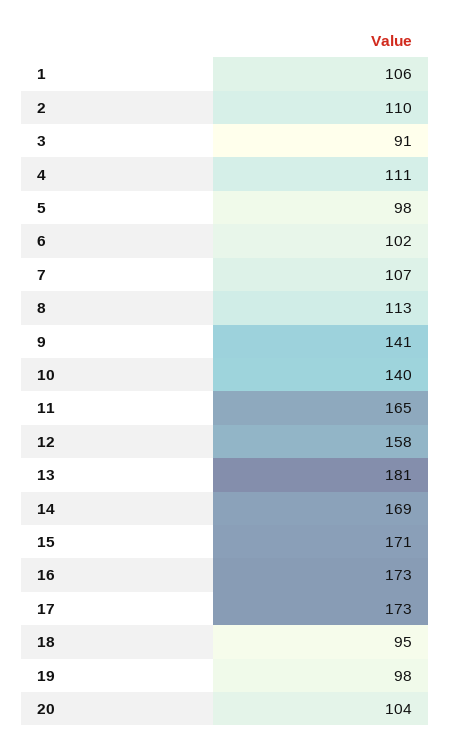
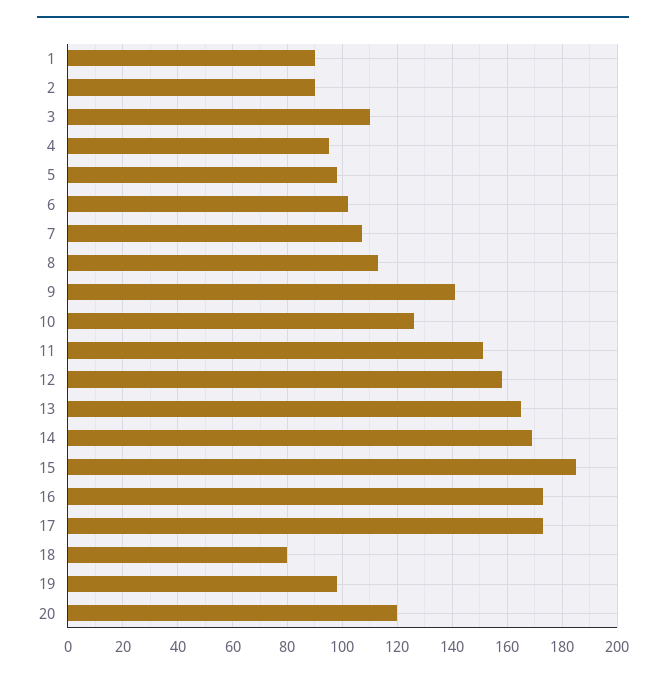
1: 106 -> 90
2: 110 -> 90
3: 91 -> 110
4: 111 -> 95
10: 140 -> 125
11: 165 -> 150
13: 181 -> 165
15: 171 -> 185
18: 95 -> 80
20: 104 -> 120

